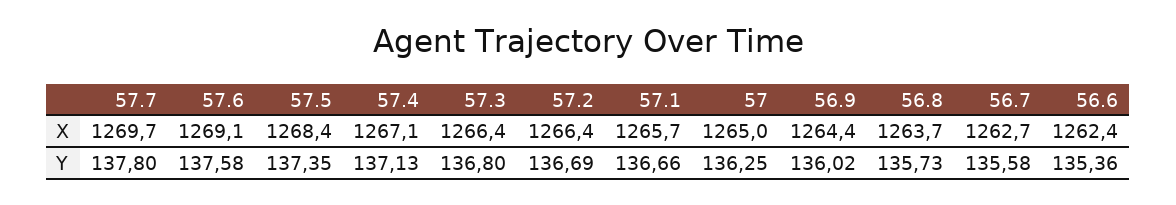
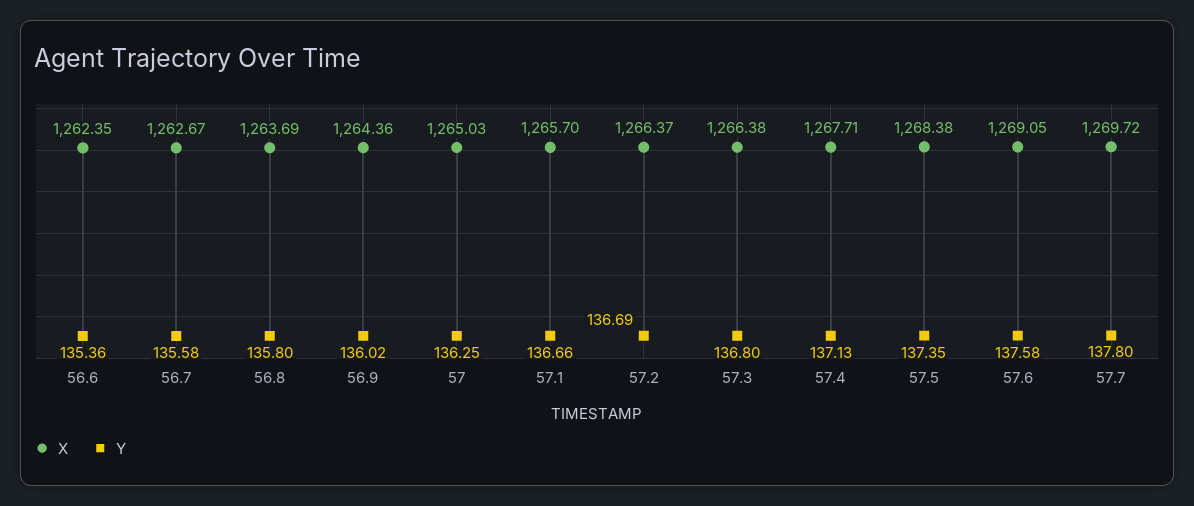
X, 57.4: 1267.1 -> 1267.71
Y, 56.8: 135.73 -> 135.8

